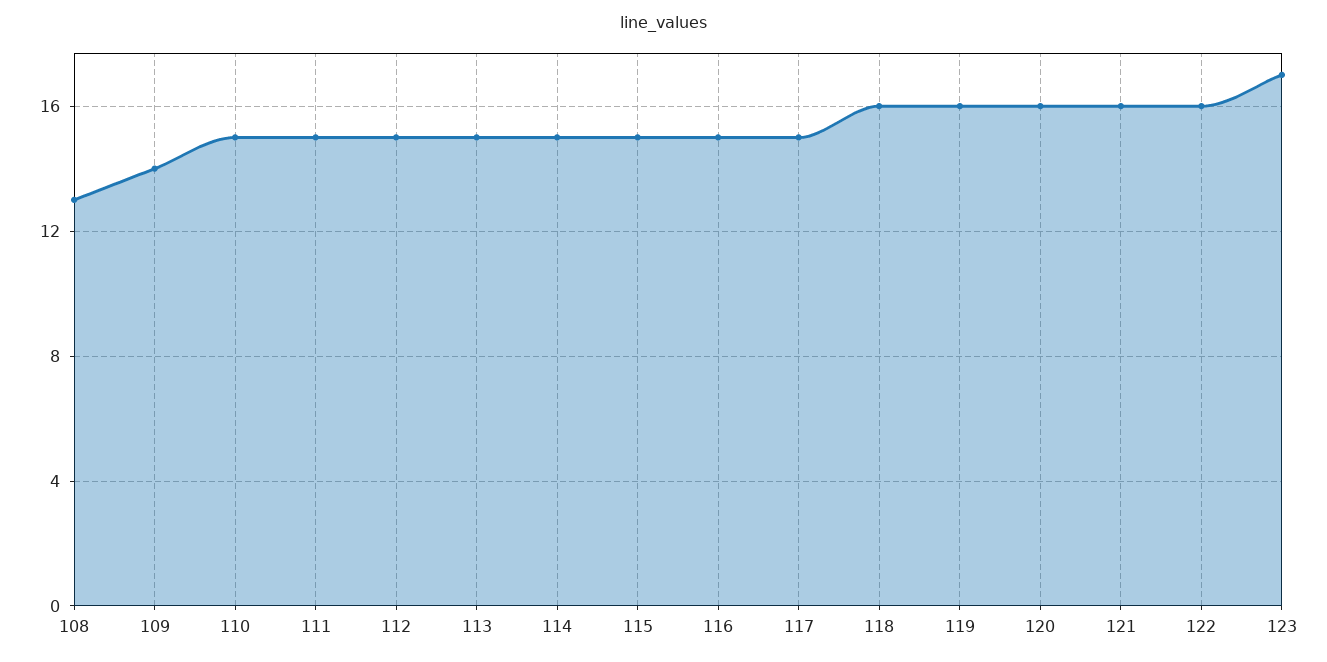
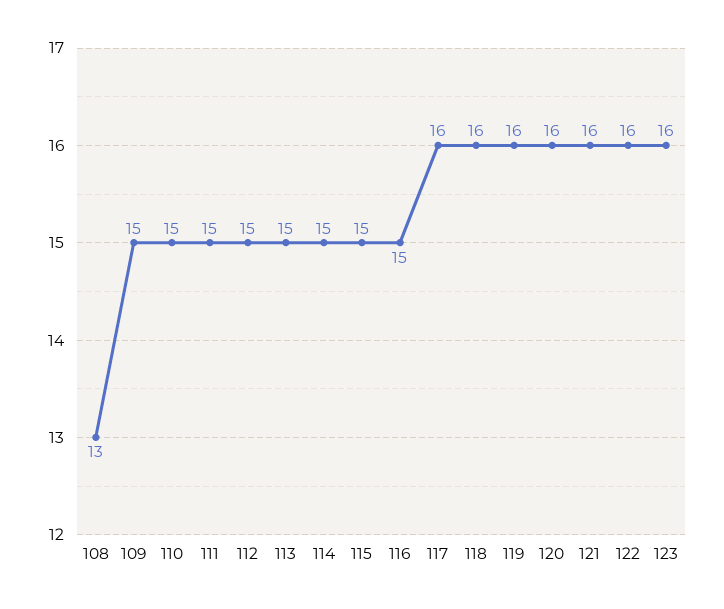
109: 14 -> 15
117: 15 -> 16
123: 17 -> 16

